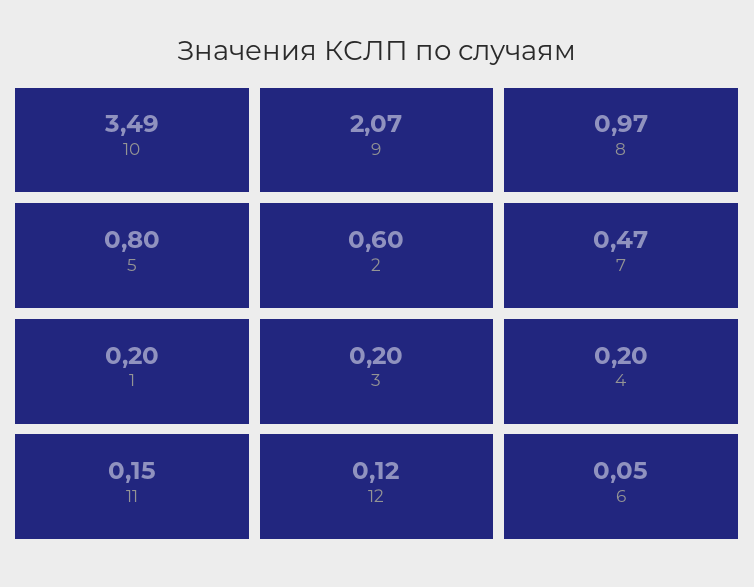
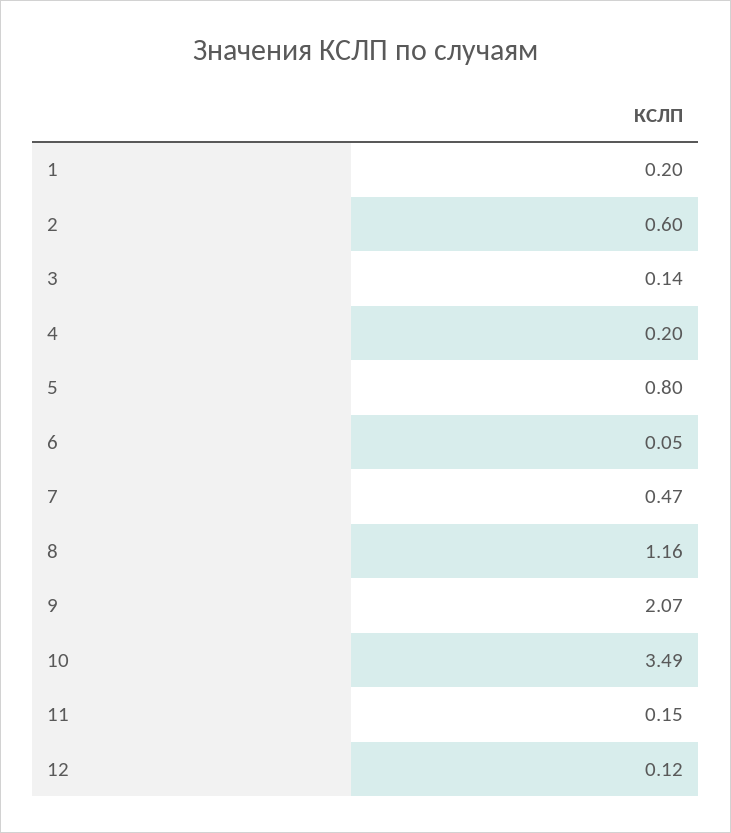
8: 0.97 -> 1.16
3: 0.2 -> 0.14

